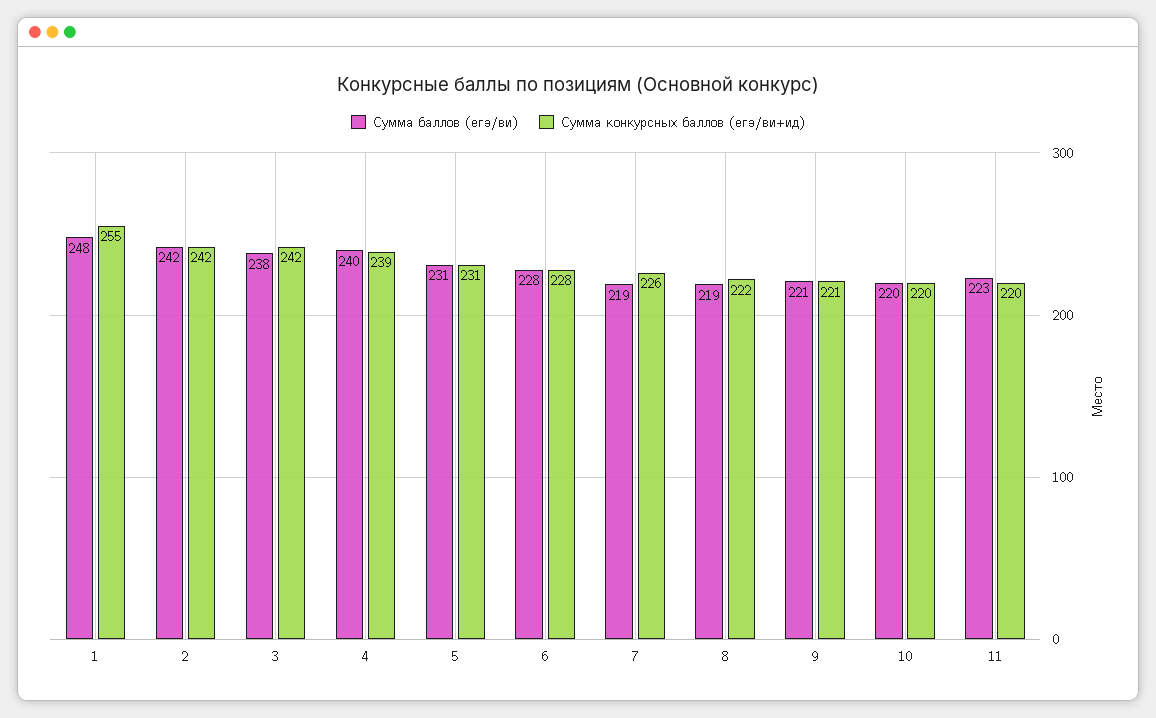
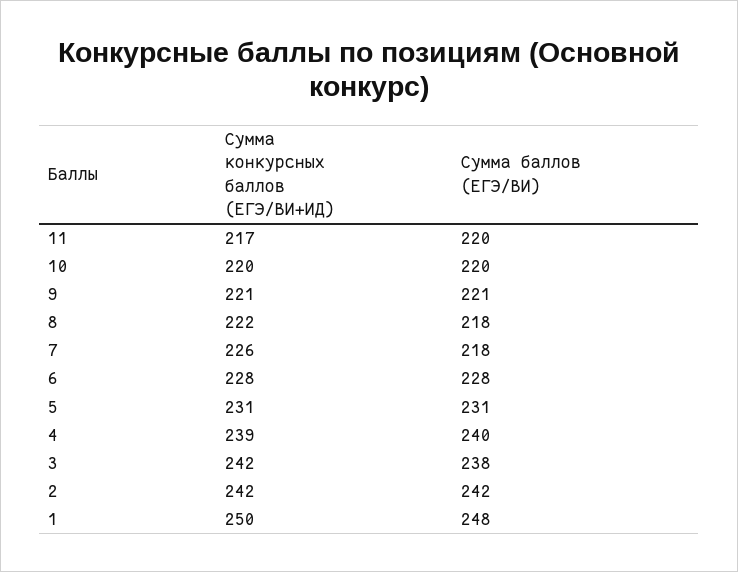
Сумма конкурсных баллов (егэ/ви+ид), 1: 255 -> 250
Сумма баллов (егэ/ви), 7: 219 -> 218
Сумма баллов (егэ/ви), 8: 219 -> 218
Сумма баллов (егэ/ви), 11: 223 -> 220
Сумма конкурсных баллов (егэ/ви+ид), 11: 220 -> 217

